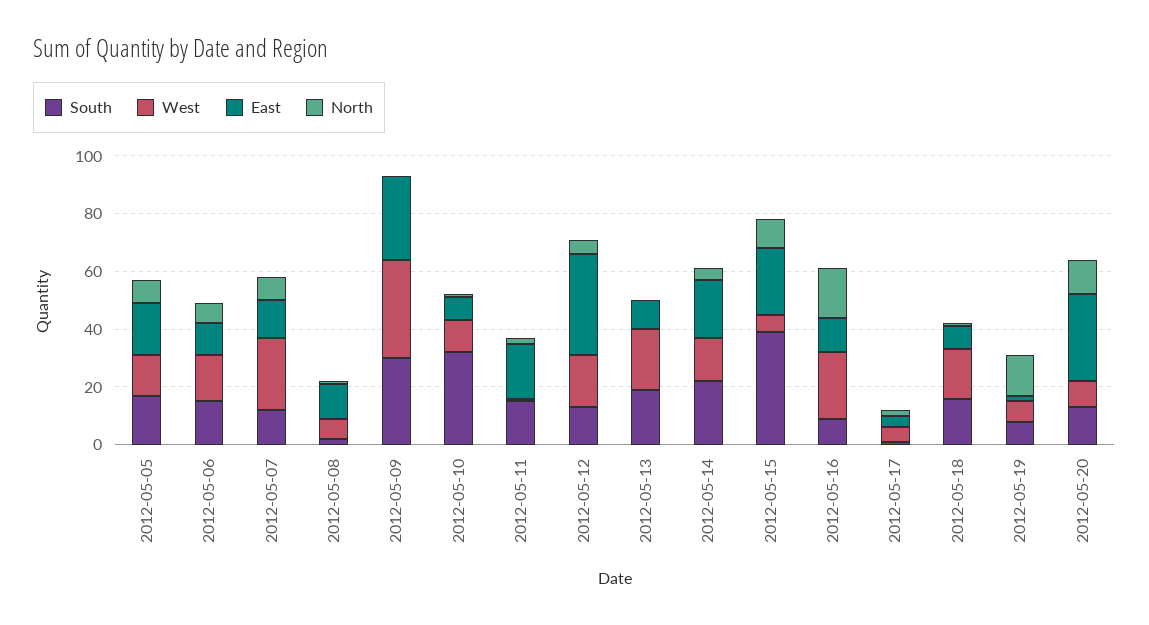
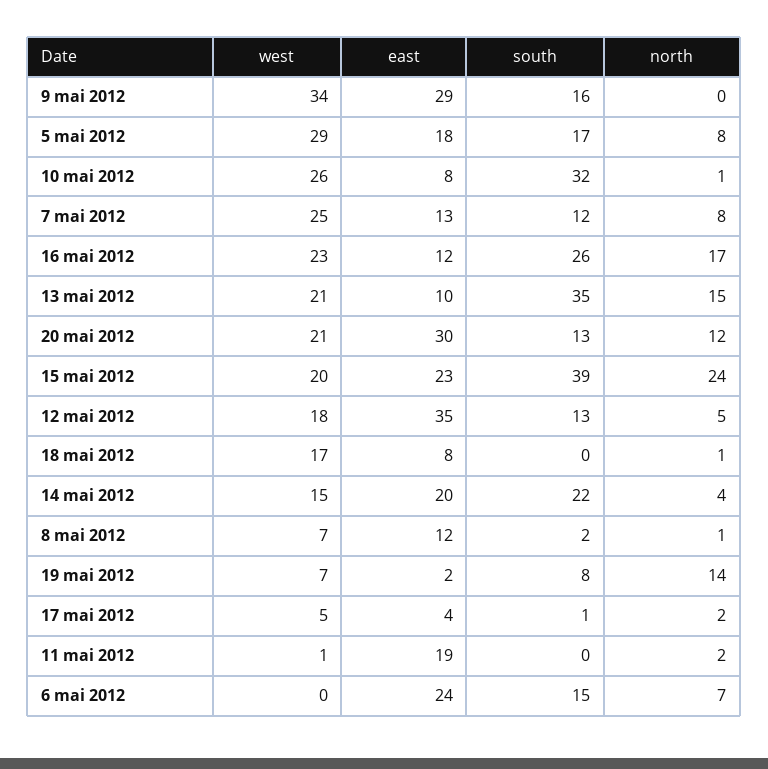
West, 2012-05-05: 15 -> 29
West, 2012-05-06: 15 -> 0
East, 2012-05-06: 10 -> 24
South, 2012-05-09: 30 -> 16
West, 2012-05-10: 10 -> 26
South, 2012-05-11: 15 -> 0
South, 2012-05-13: 20 -> 35
North, 2012-05-13: 0 -> 15
West, 2012-05-15: 5 -> 20
North, 2012-05-15: 10 -> 24
South, 2012-05-16: 10 -> 26
South, 2012-05-18: 15 -> 0
West, 2012-05-20: 10 -> 21

